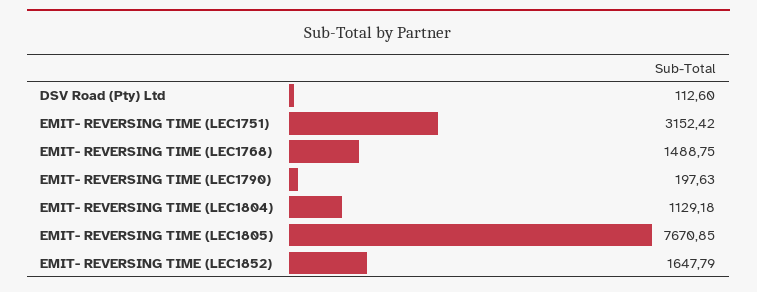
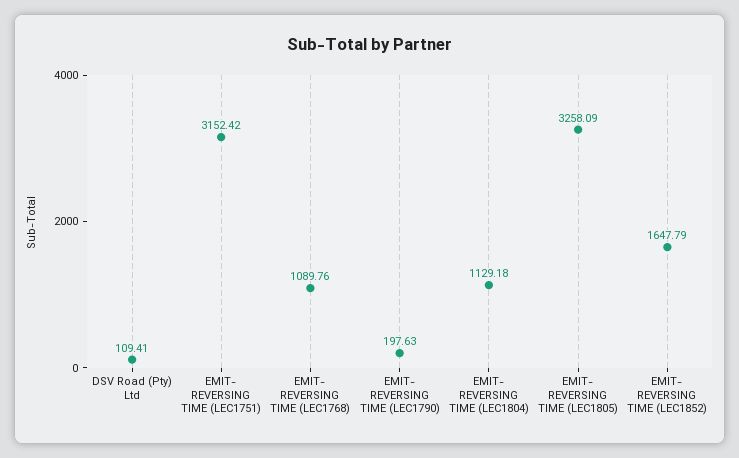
DSV Road (Pty) Ltd: 112.6 -> 109.41
EMIT- REVERSING TIME (LEC1768): 1488.75 -> 1089.76
EMIT- REVERSING TIME (LEC1805): 7670.85 -> 3258.09

